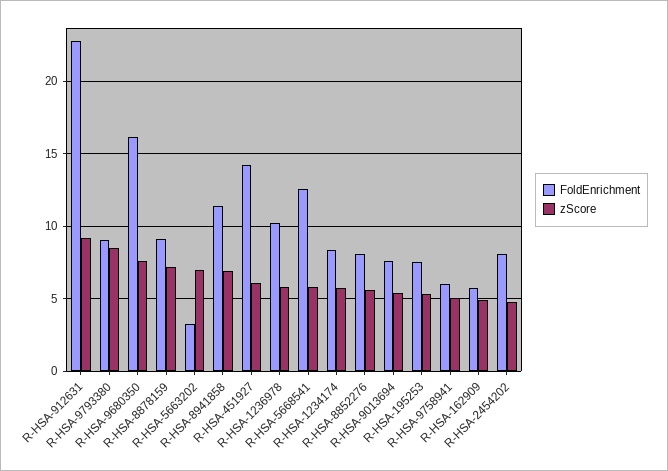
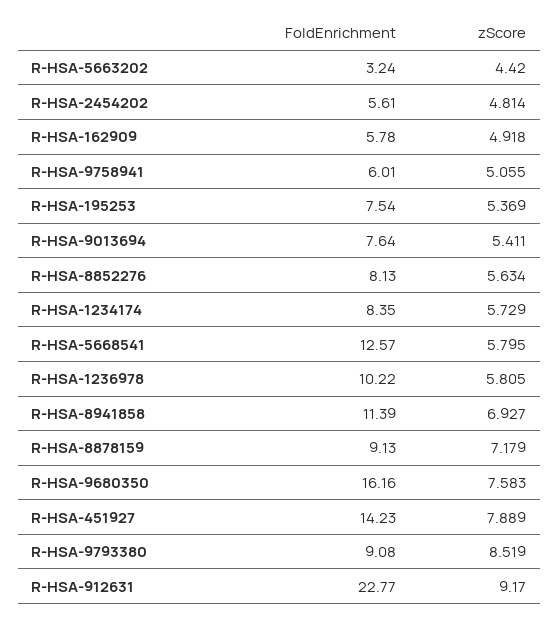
zScore, R-HSA-5663202: 7 -> 4.42
zScore, R-HSA-451927: 6 -> 7.889
FoldEnrichment, R-HSA-2454202: 8 -> 5.61

